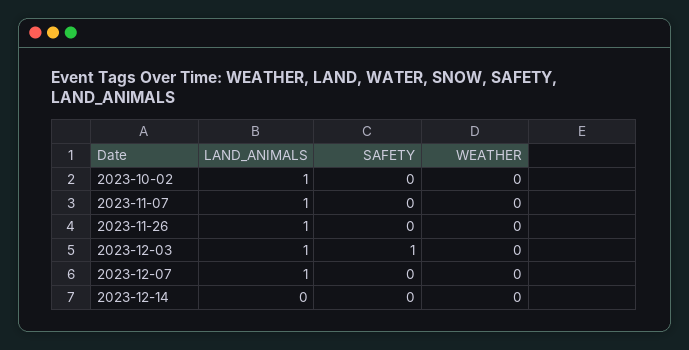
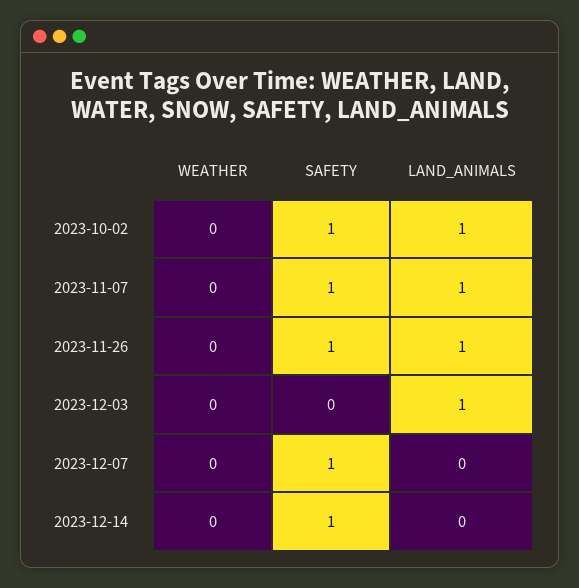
SAFETY, 2023-10-02: 0 -> 1
SAFETY, 2023-11-07: 0 -> 1
SAFETY, 2023-11-26: 0 -> 1
SAFETY, 2023-12-03: 1 -> 0
LAND_ANIMALS, 2023-12-07: 1 -> 0
SAFETY, 2023-12-07: 0 -> 1
SAFETY, 2023-12-14: 0 -> 1

